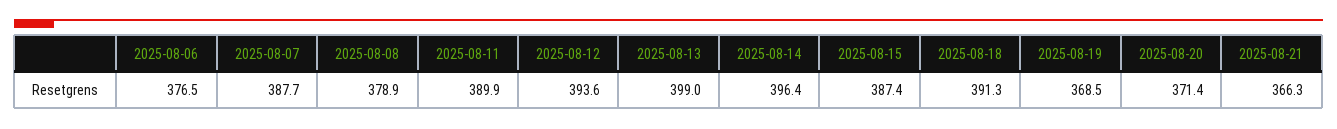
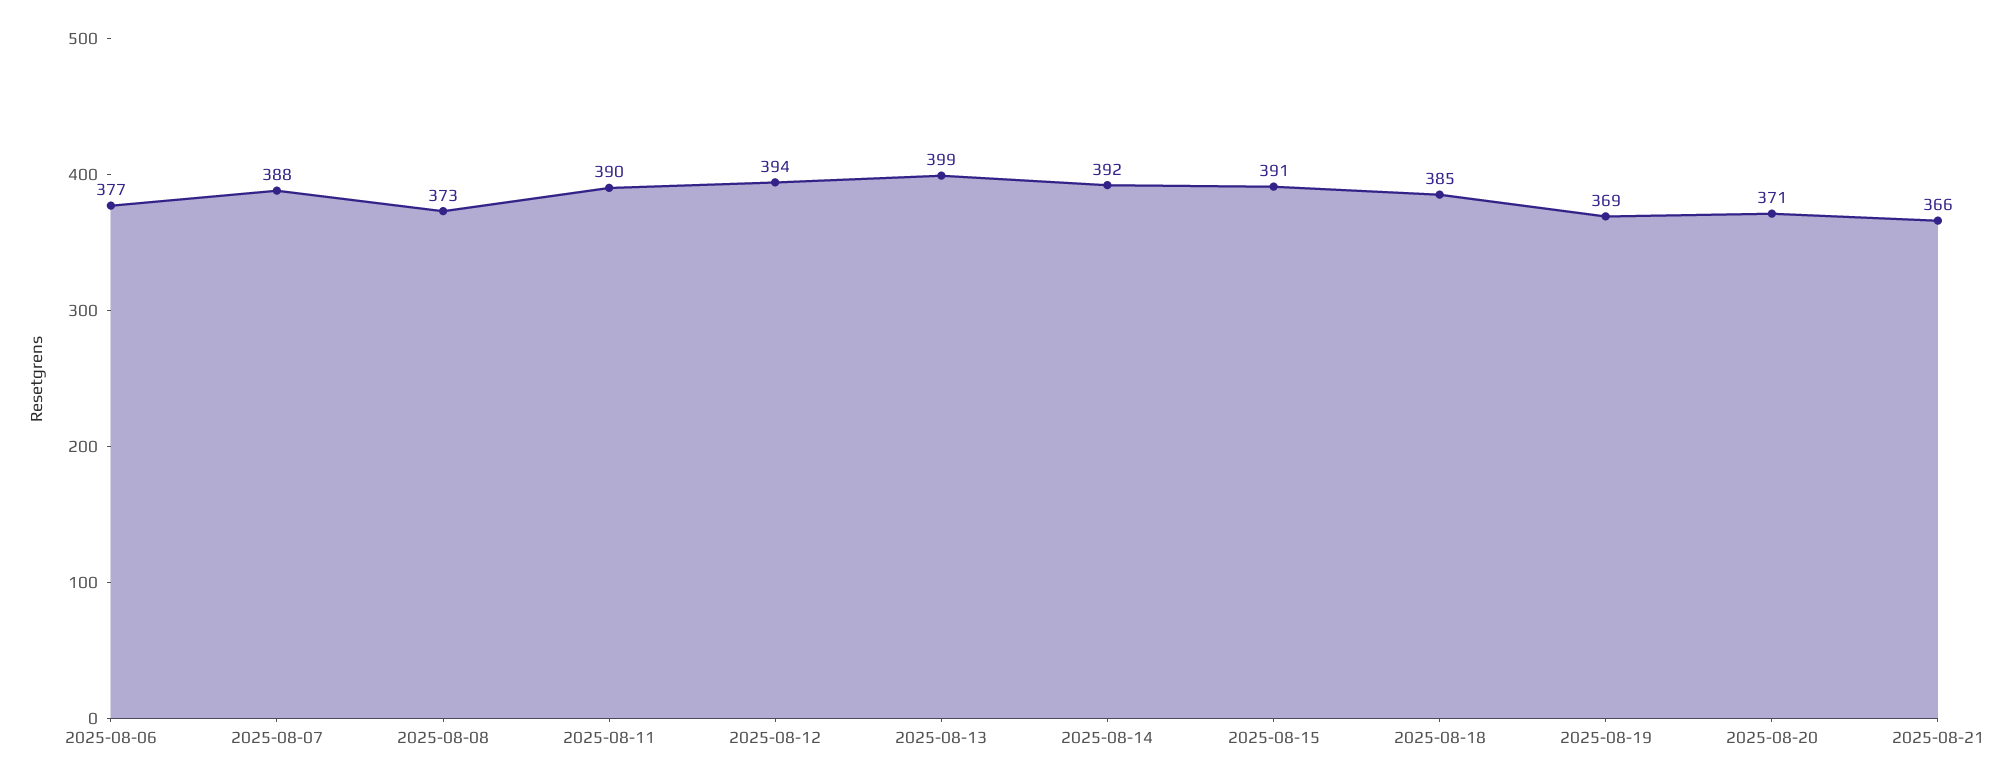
2025-08-08: 378.9 -> 373
2025-08-14: 396.4 -> 392
2025-08-15: 387.4 -> 391
2025-08-18: 391.3 -> 385

